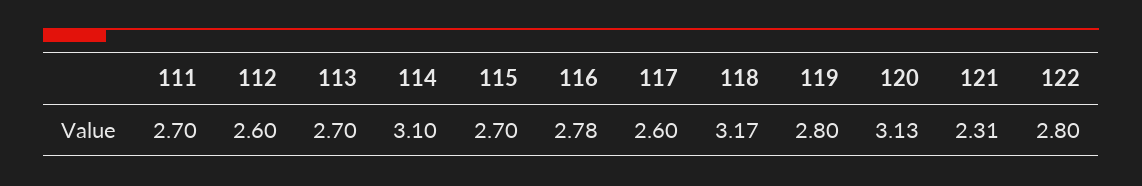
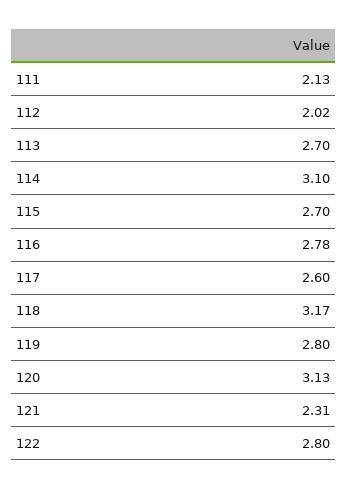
111: 2.7 -> 2.13
112: 2.6 -> 2.02

